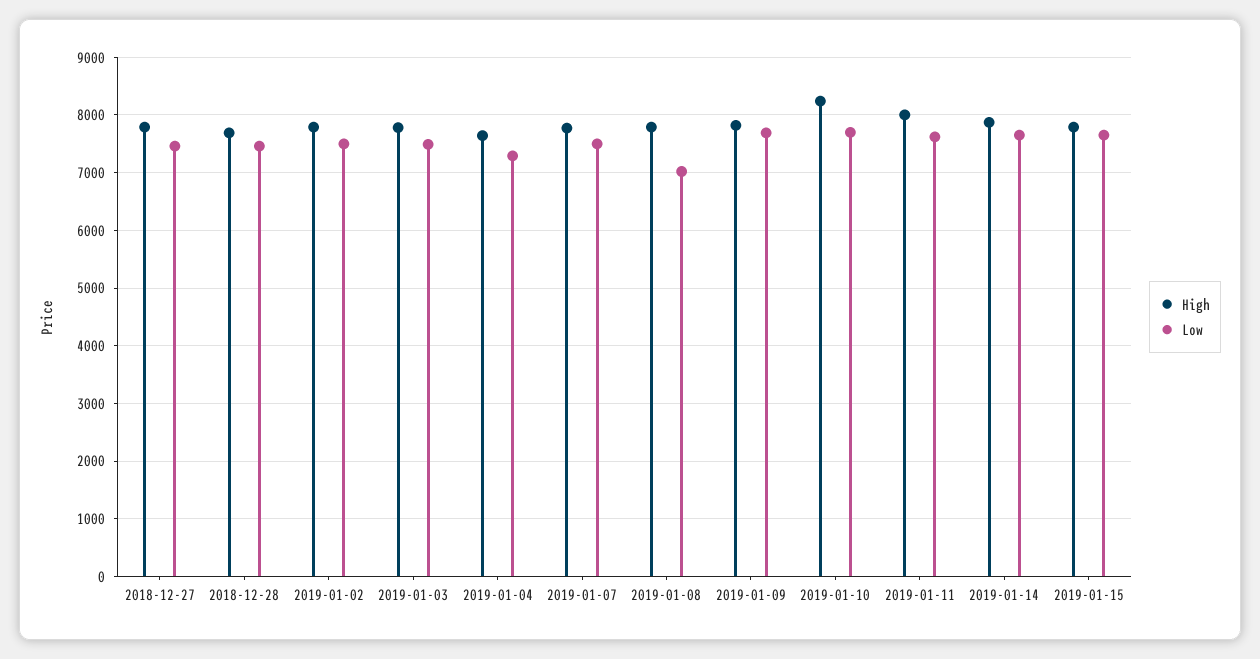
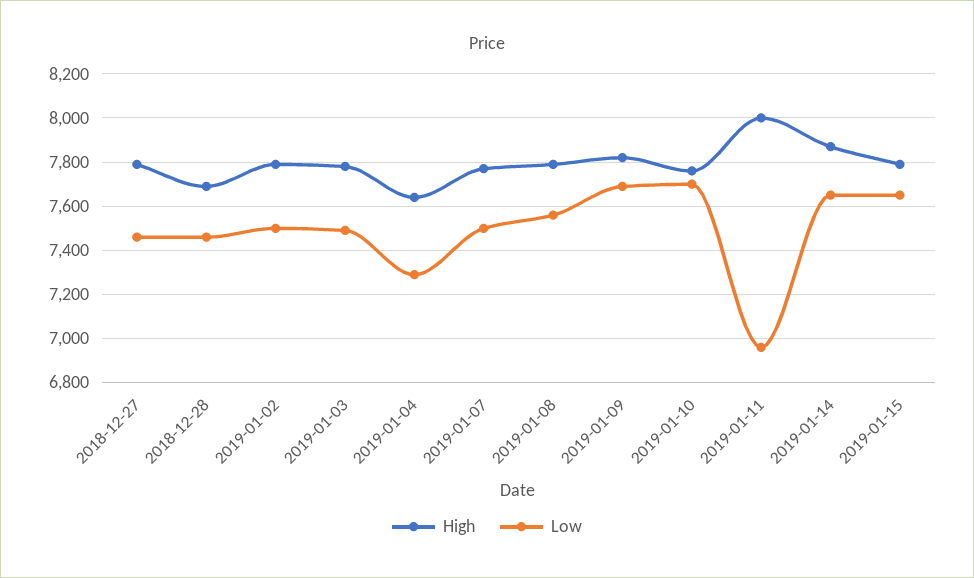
Low, 2019-01-08: 7000 -> 7550
High, 2019-01-10: 8200 -> 7750
Low, 2019-01-11: 7600 -> 6950

